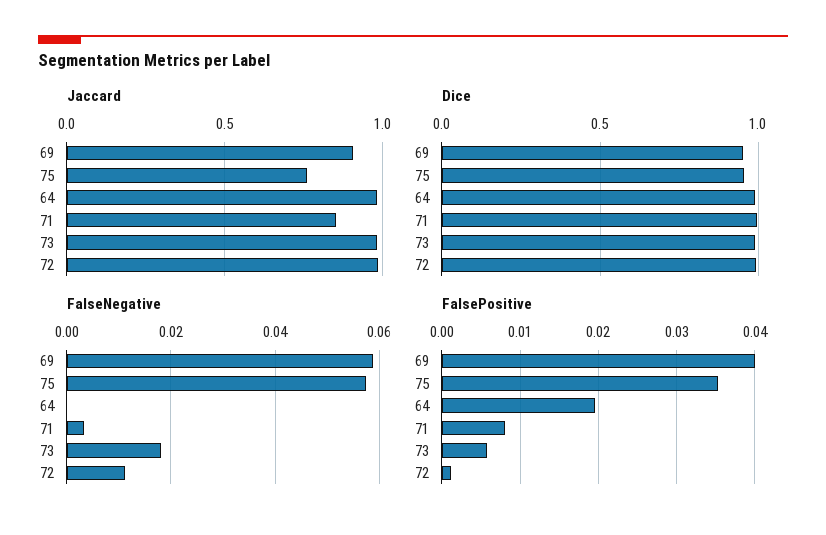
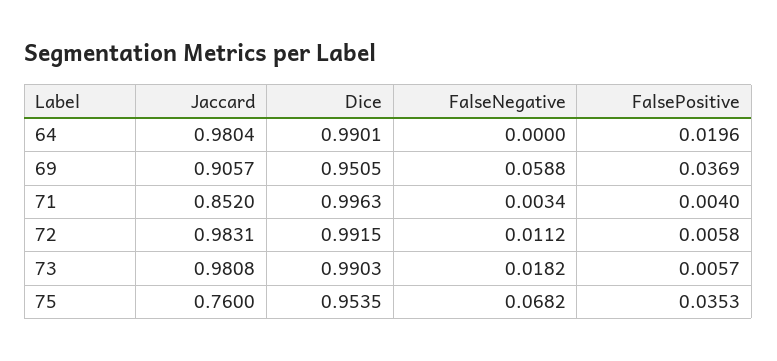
FalseNegative, 75: 0.058 -> 0.0682
FalsePositive, 69: 0.04 -> 0.0369
FalsePositive, 71: 0.008 -> 0.004
FalsePositive, 72: 0.001 -> 0.0058

